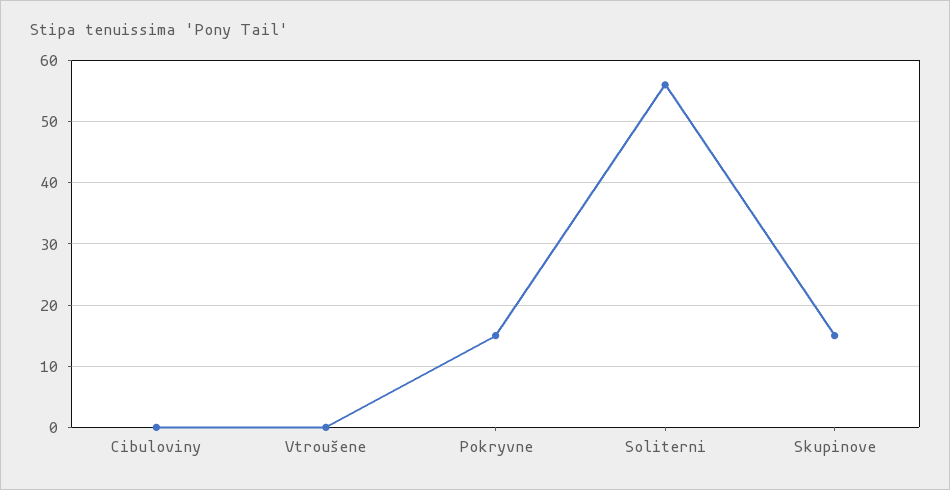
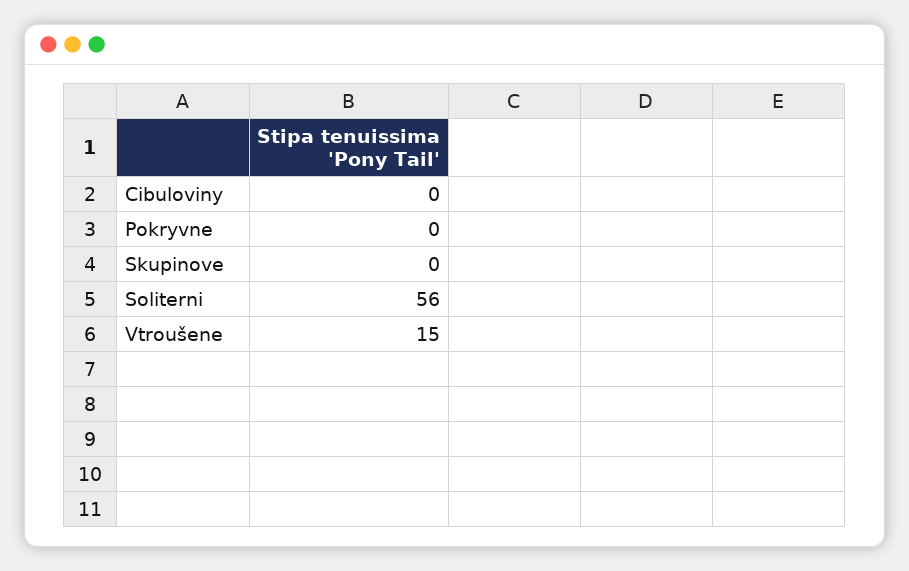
Vtroušene: 0 -> 15
Pokryvne: 15 -> 0
Skupinove: 15 -> 0

